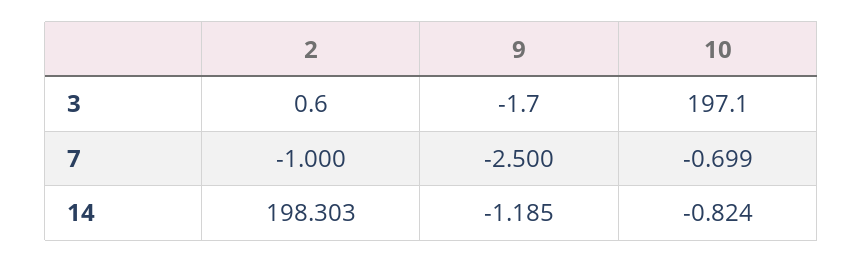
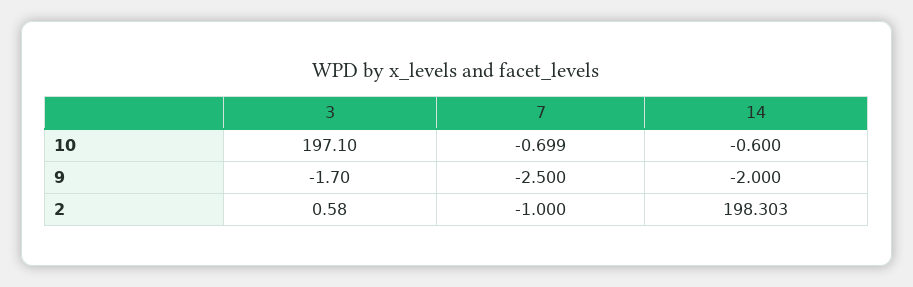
2, 3: 0.6 -> 0.58
9, 14: -1.185 -> -2
10, 14: -0.824 -> -0.6

